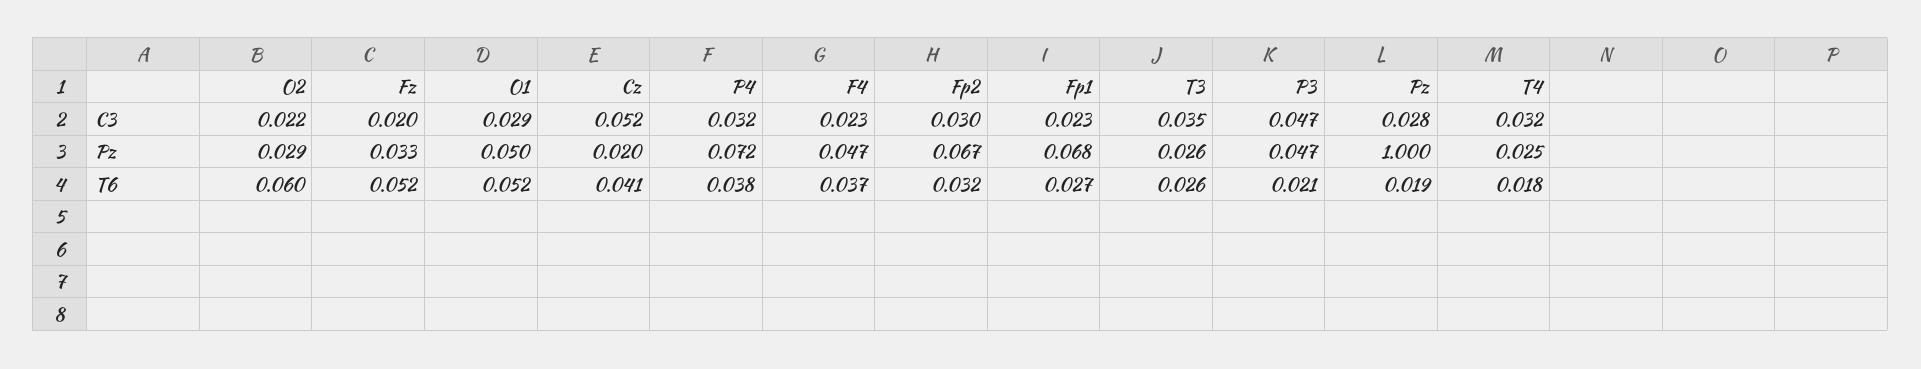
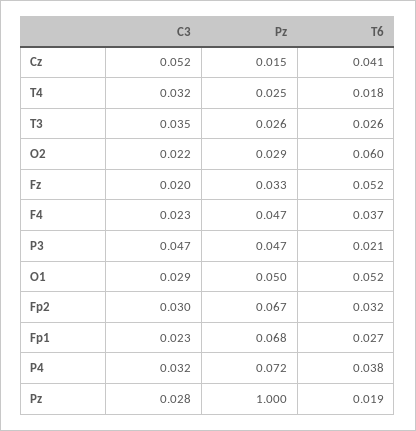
Cz, Pz: 0.02 -> 0.015

